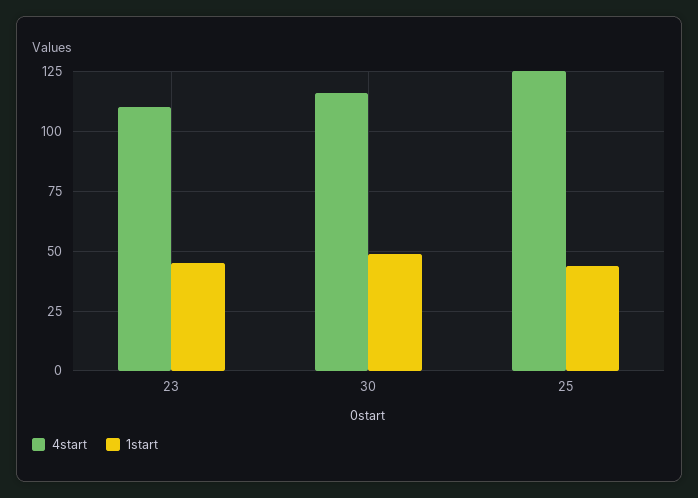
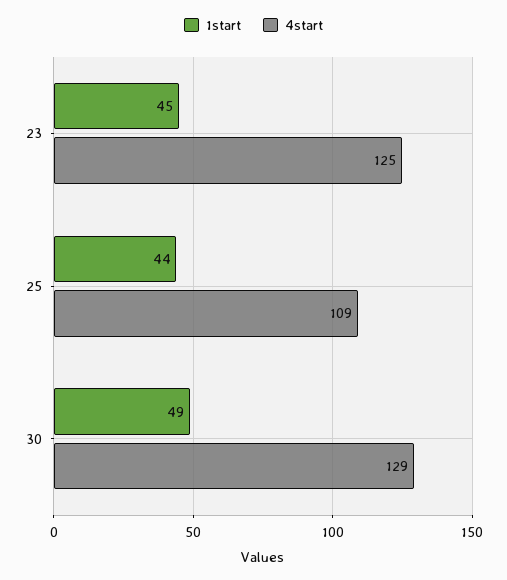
4start, 23: 110 -> 125
4start, 30: 115 -> 129
4start, 25: 125 -> 109

